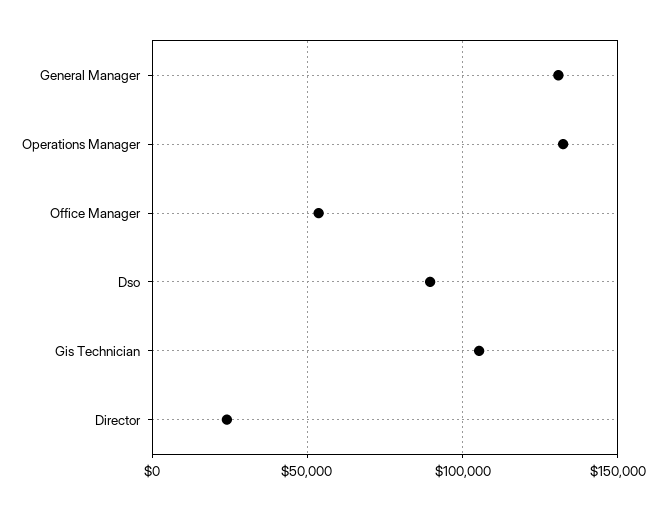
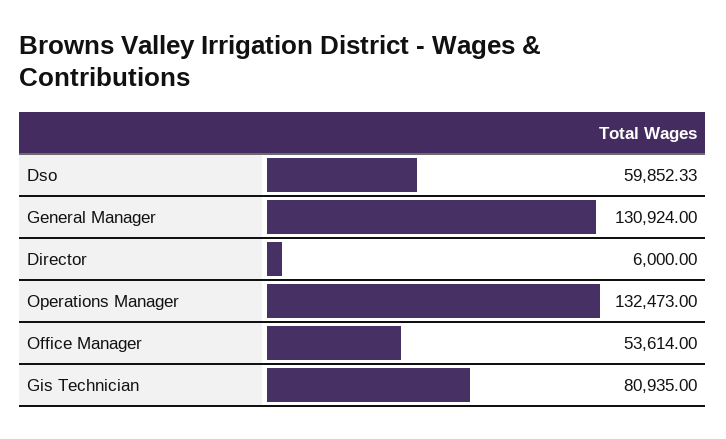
Dso: 90000 -> 59852.33
Gis Technician: 105000 -> 80935
Director: 25000 -> 6000

